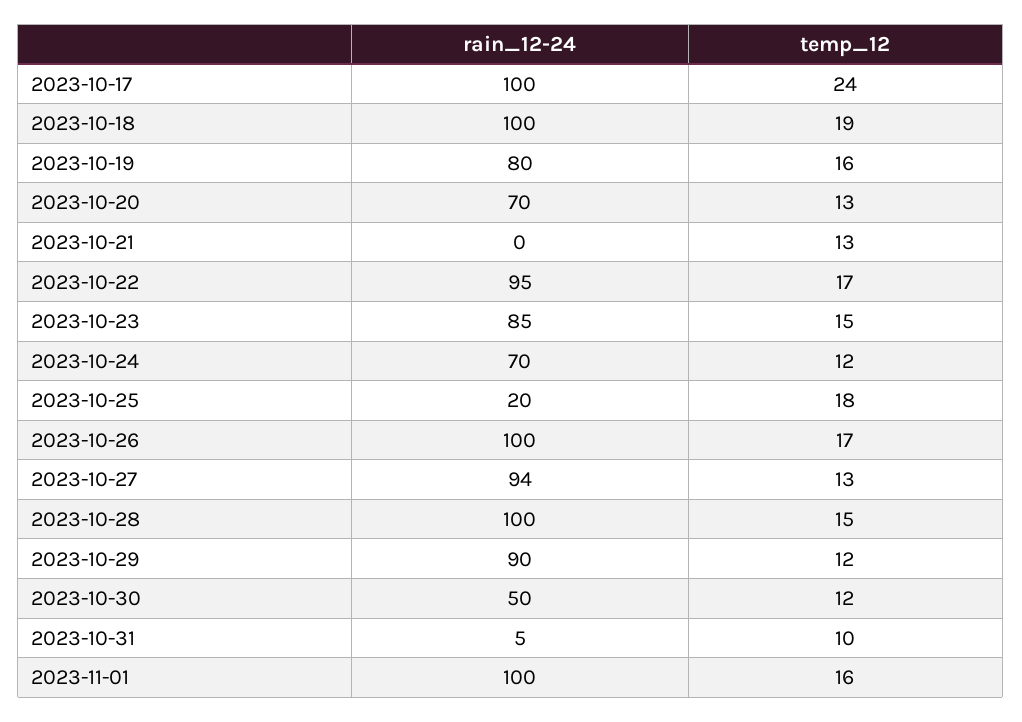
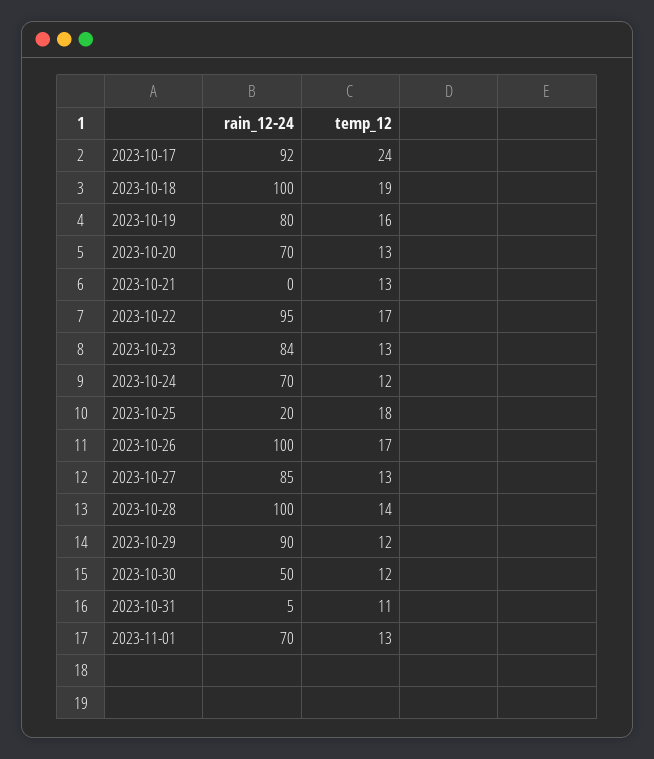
rain_12-24, 2023-10-17: 100 -> 92
rain_12-24, 2023-10-23: 85 -> 84
temp_12, 2023-10-23: 15 -> 13
rain_12-24, 2023-10-27: 94 -> 85
temp_12, 2023-10-28: 15 -> 14
temp_12, 2023-10-31: 10 -> 11
rain_12-24, 2023-11-01: 100 -> 70
temp_12, 2023-11-01: 16 -> 13

